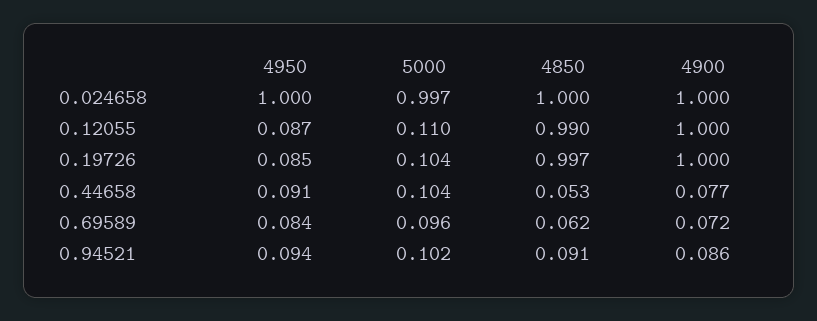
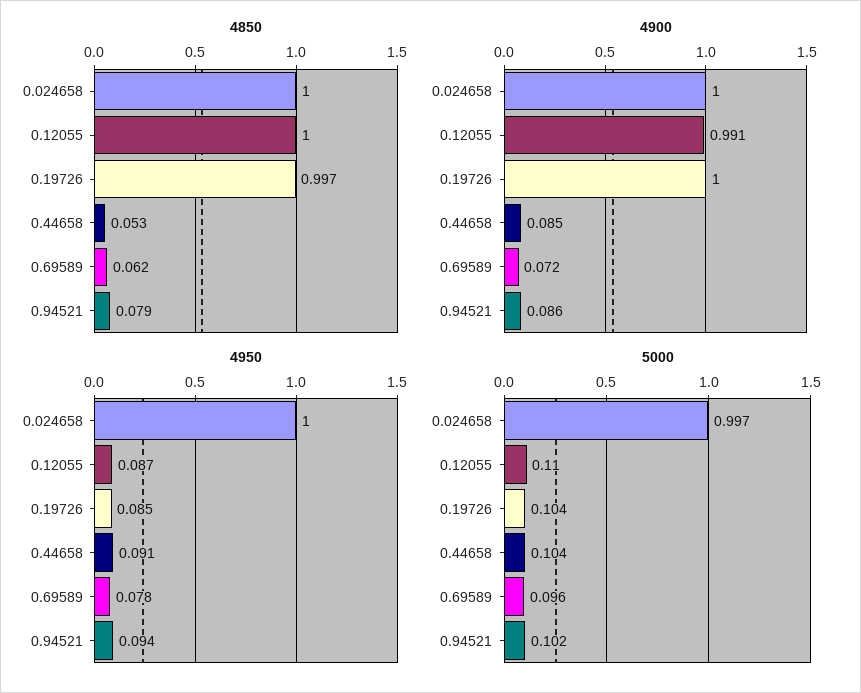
4850, 0.12055: 0.99 -> 1
4900, 0.12055: 1 -> 0.991
4900, 0.44658: 0.077 -> 0.085
4950, 0.69589: 0.084 -> 0.078
4850, 0.94521: 0.091 -> 0.079

